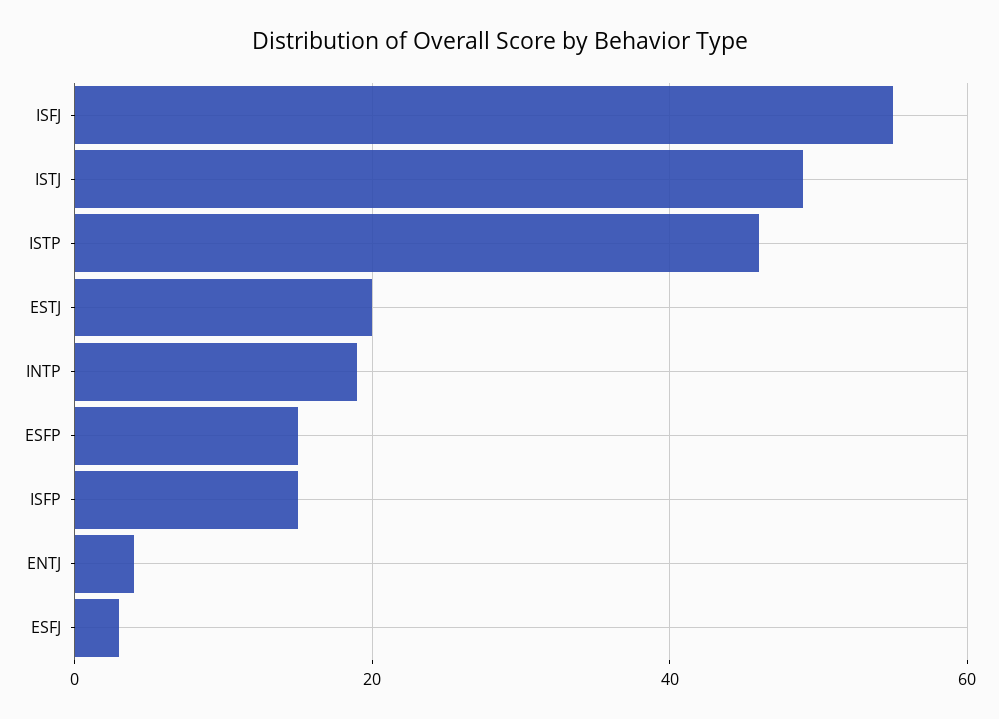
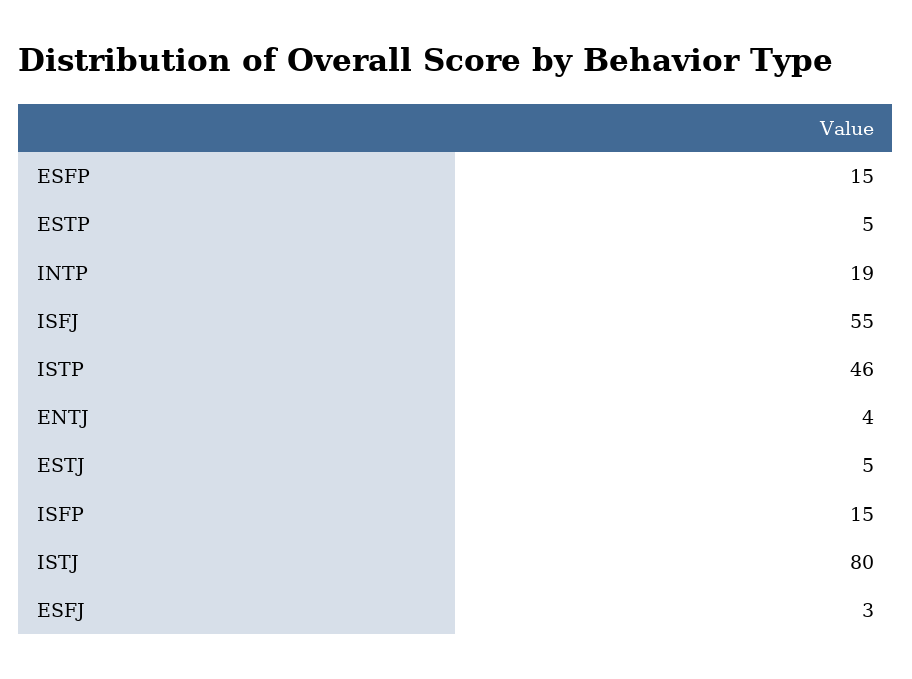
ISTJ: 50 -> 80
ESTJ: 20 -> 5
ESTP: none -> 5

